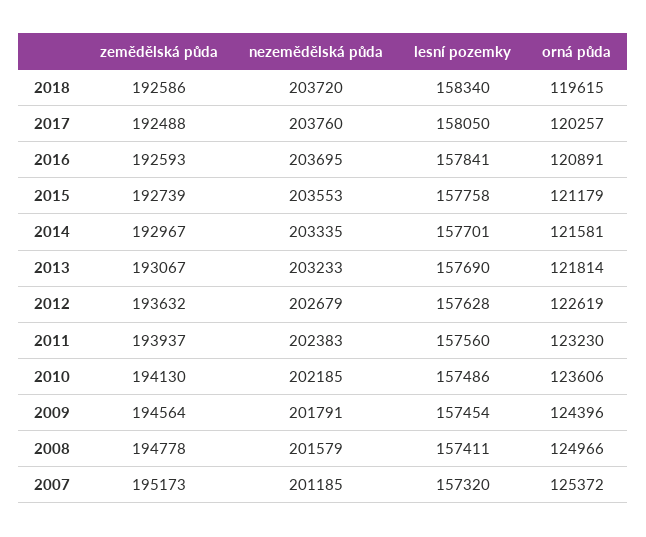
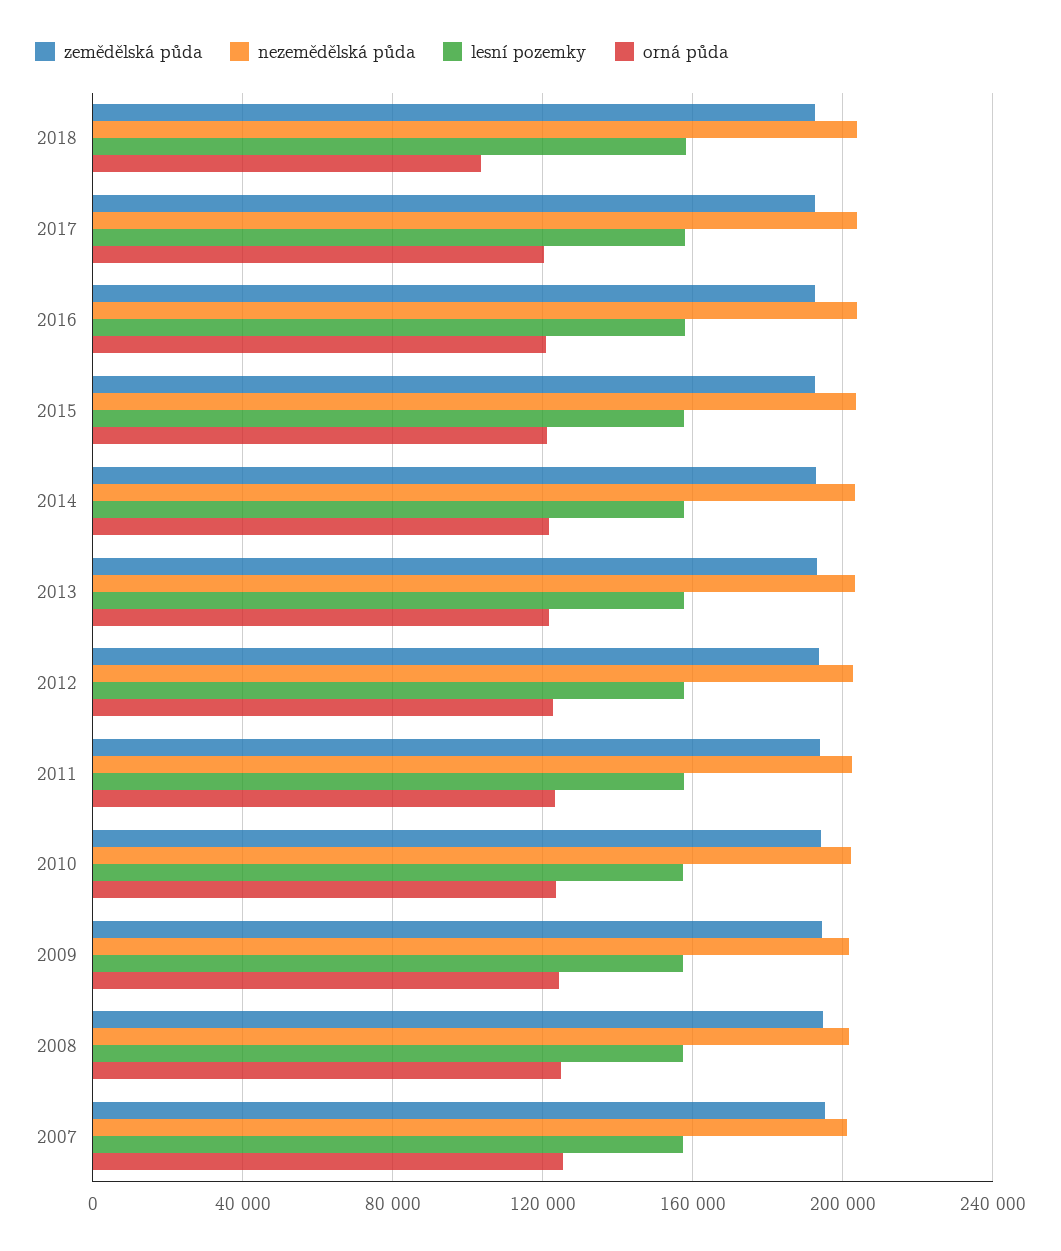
orná půda, 2018: 119615 -> 105000

